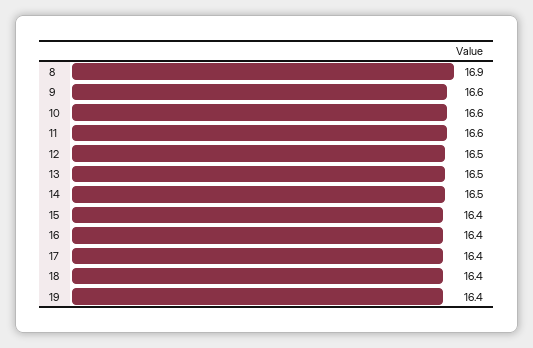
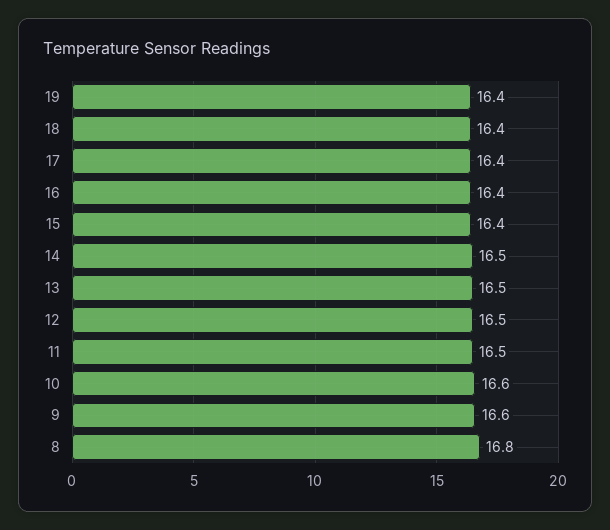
8: 16.9 -> 16.8
11: 16.6 -> 16.5

